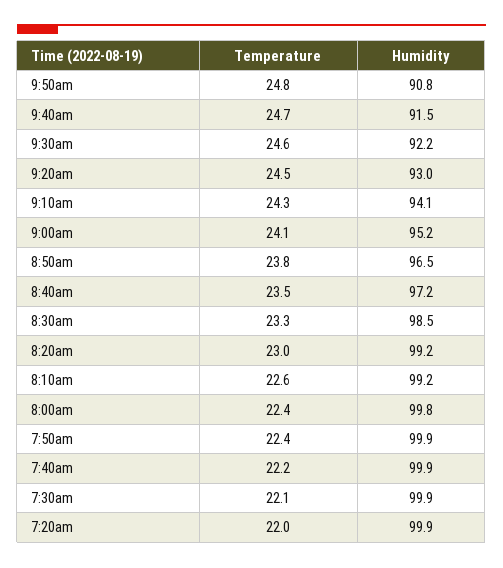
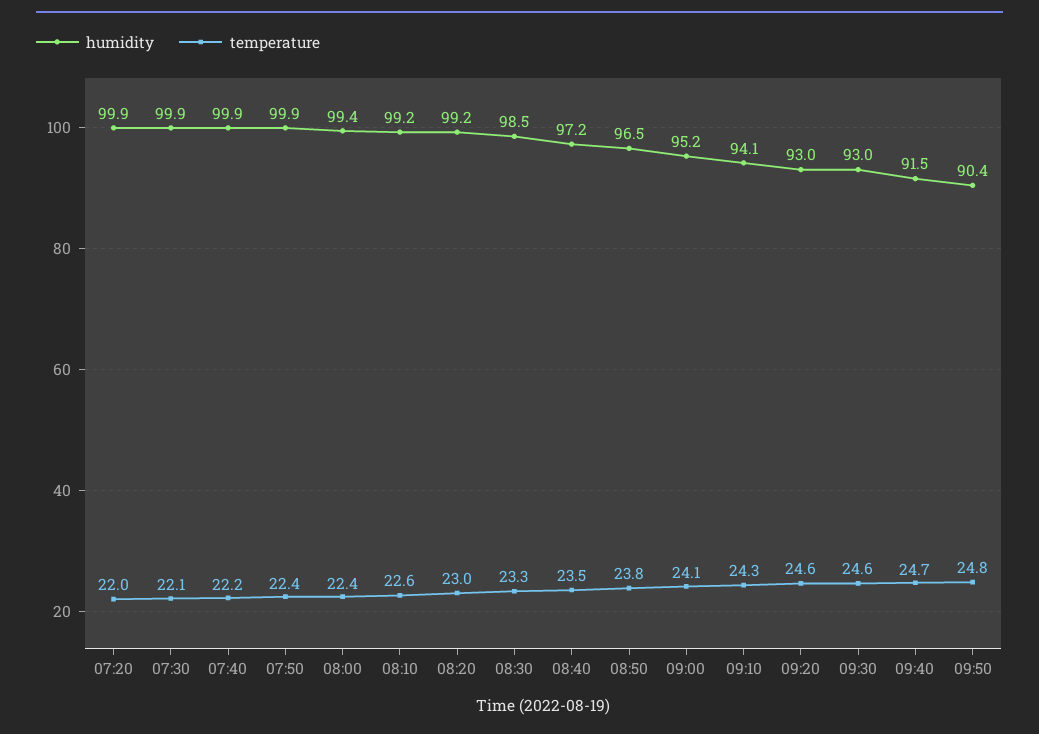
Humidity, 9:50am: 90.8 -> 90.4
Humidity, 9:30am: 92.2 -> 93
Temperature, 9:20am: 24.5 -> 24.6
Humidity, 8:00am: 99.8 -> 99.4

